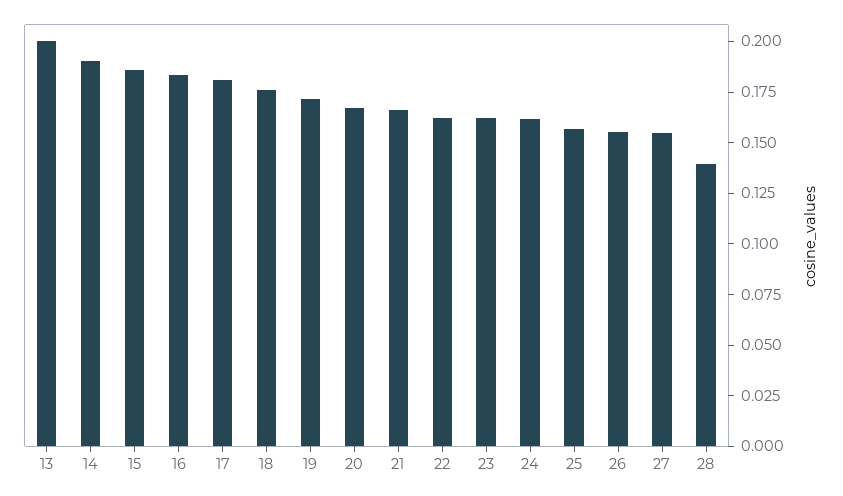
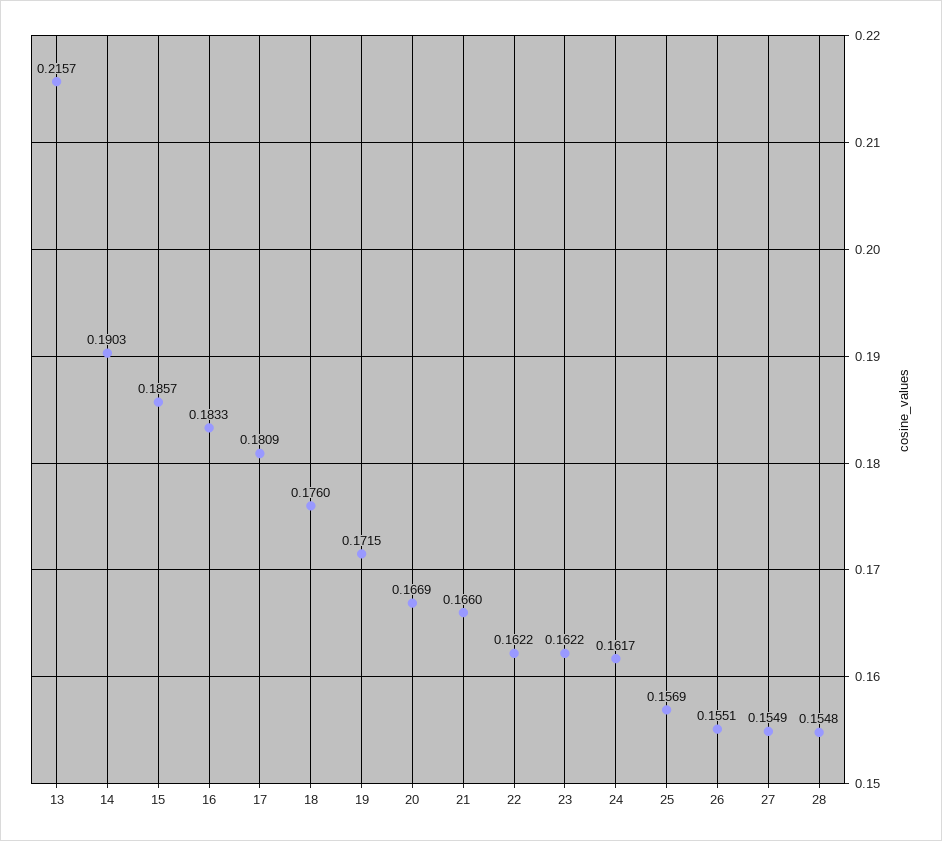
13: 0.2 -> 0.2157
28: 0.14 -> 0.1548

